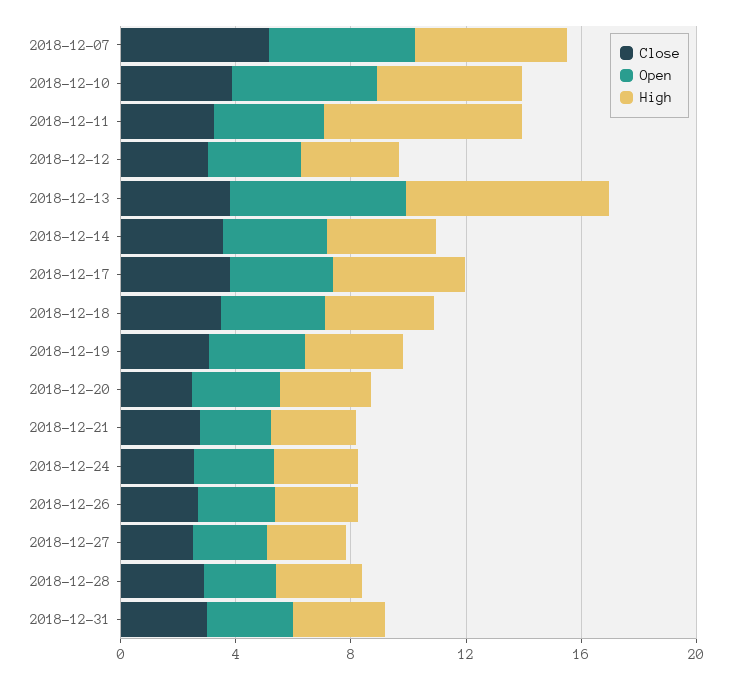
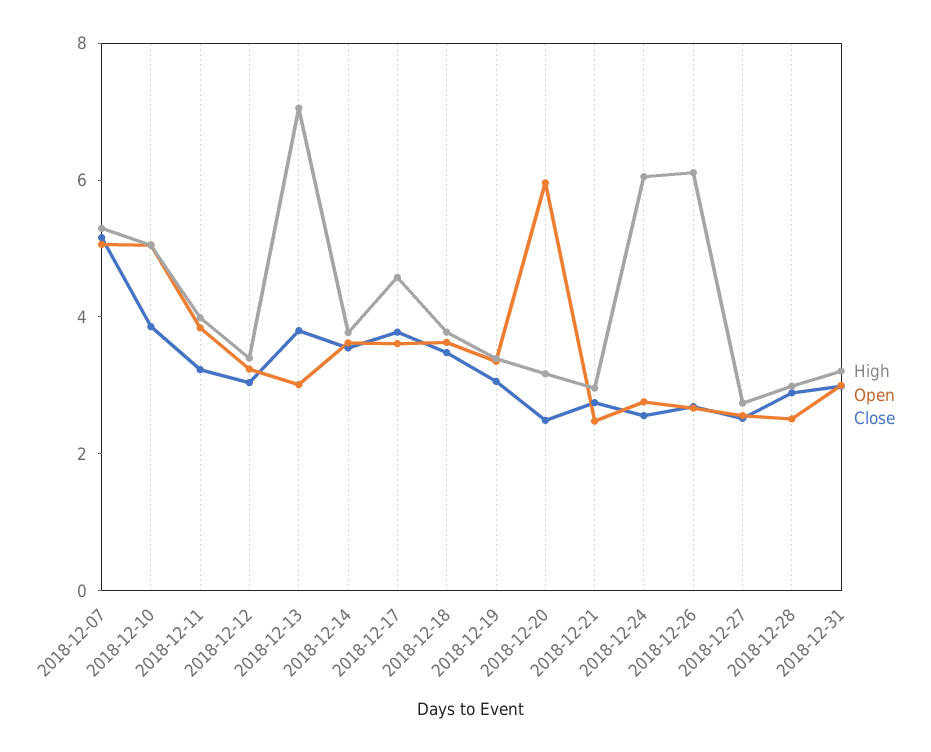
High, 2018-12-11: 7 -> 4
Open, 2018-12-13: 6 -> 3
Open, 2018-12-20: 3 -> 6
High, 2018-12-24: 3 -> 6
High, 2018-12-26: 3 -> 6

